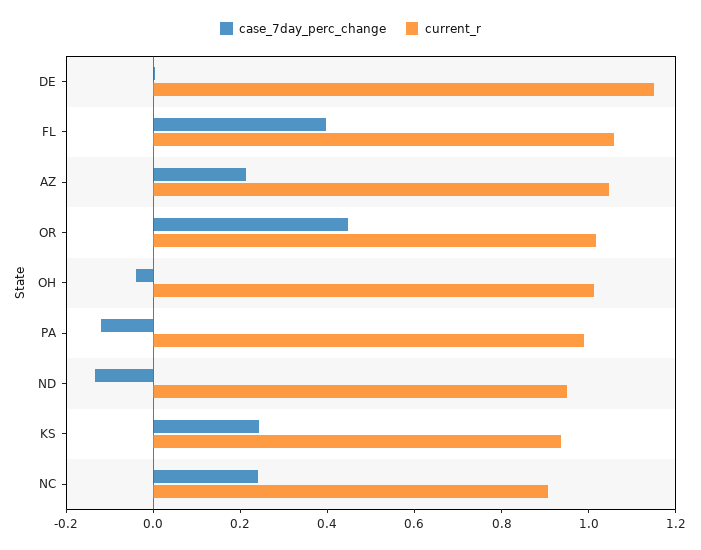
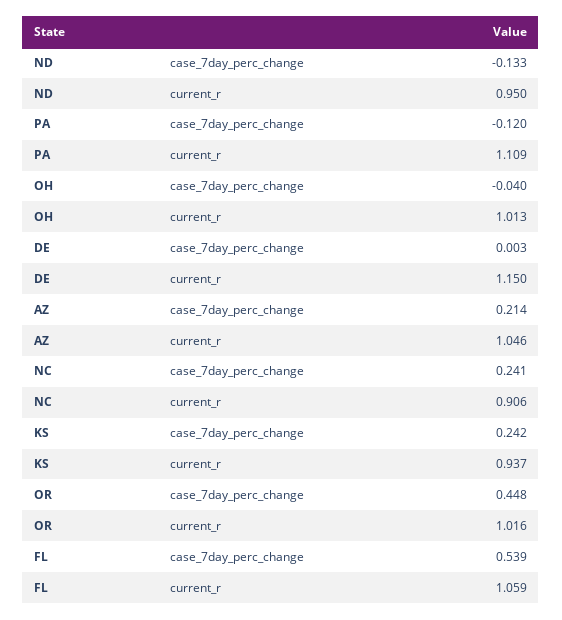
case_7day_perc_change, FL: 0.4 -> 0.539
current_r, PA: 1 -> 1.109

